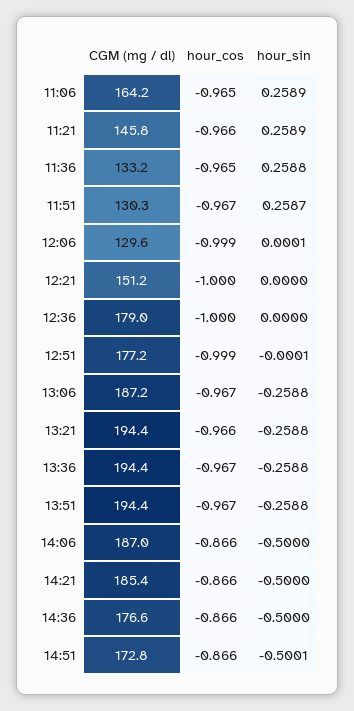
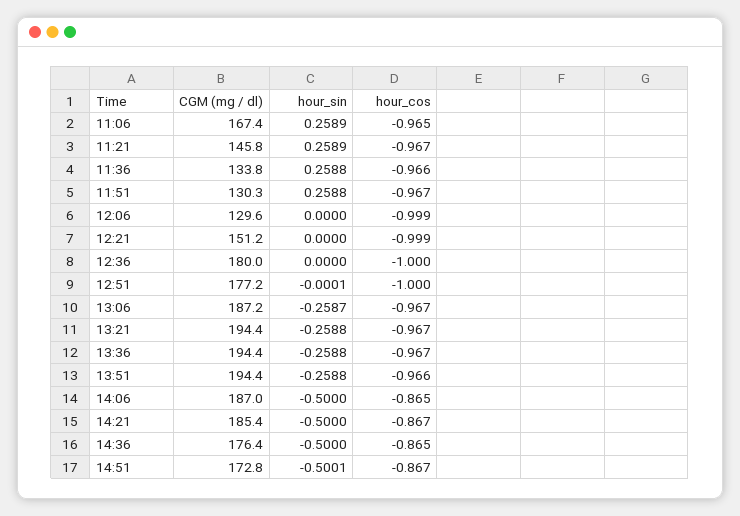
CGM (mg / dl), 11:06: 164.2 -> 167.4
hour_cos, 11:21: -0.966 -> -0.967
CGM (mg / dl), 11:36: 133.2 -> 133.8
hour_cos, 11:36: -0.965 -> -0.966
hour_sin, 11:51: 0.2587 -> 0.2588
hour_sin, 12:06: 0.0001 -> 0
hour_cos, 12:21: -1 -> -0.999
CGM (mg / dl), 12:36: 179 -> 180
hour_cos, 12:51: -0.999 -> -1
hour_sin, 13:06: -0.2588 -> -0.2587
hour_cos, 13:21: -0.966 -> -0.967
hour_cos, 13:51: -0.967 -> -0.966
hour_cos, 14:06: -0.866 -> -0.865
hour_cos, 14:21: -0.866 -> -0.867
CGM (mg / dl), 14:36: 176.6 -> 176.4
hour_cos, 14:36: -0.866 -> -0.865
hour_cos, 14:51: -0.866 -> -0.867

